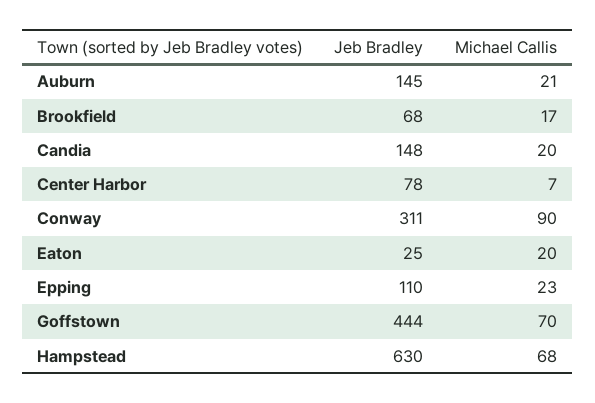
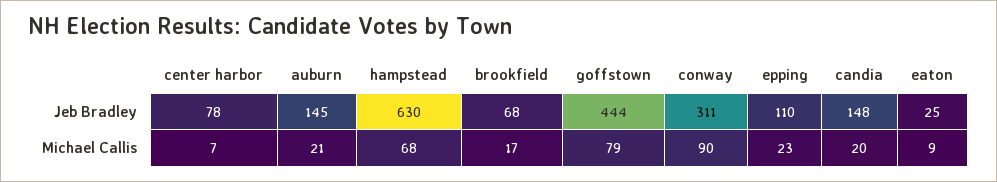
Michael Callis, Eaton: 20 -> 9
Michael Callis, Goffstown: 70 -> 79

